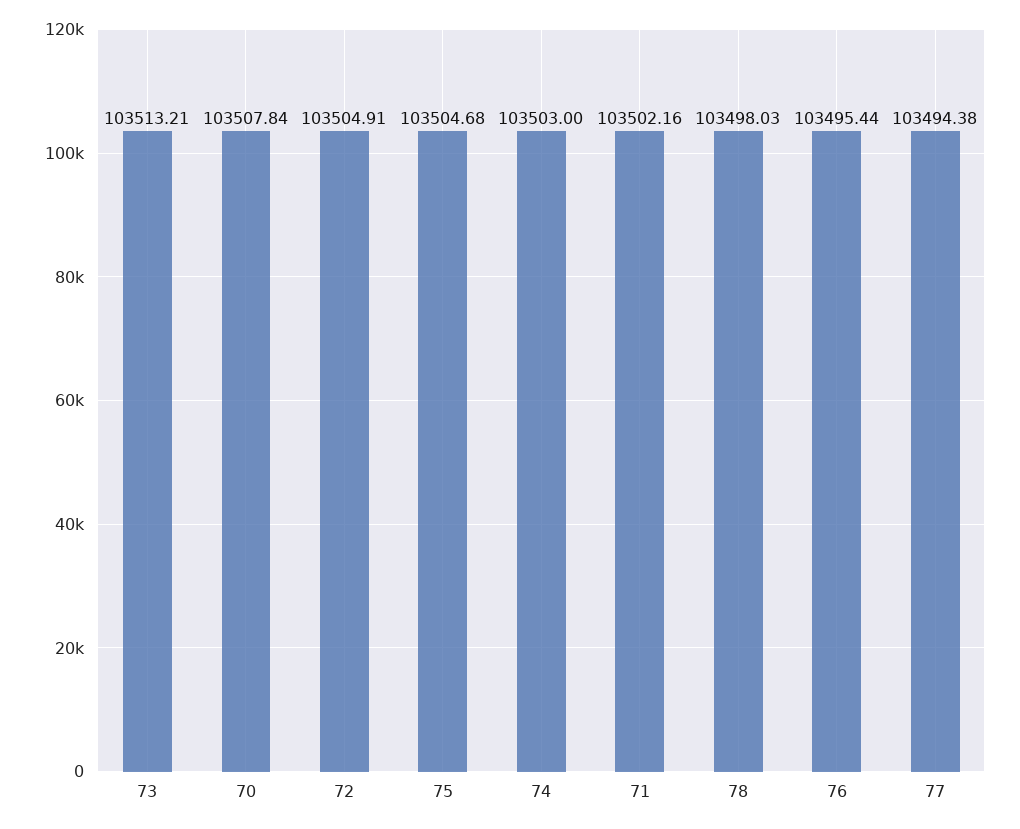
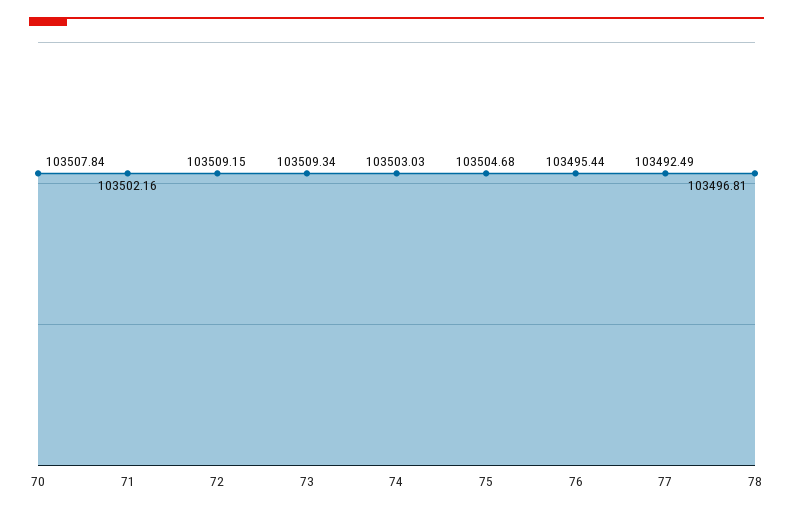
73: 103513.21 -> 103509.34
72: 103504.91 -> 103509.15
74: 103503 -> 103503.03
78: 103498.03 -> 103496.81
77: 103494.38 -> 103492.49

